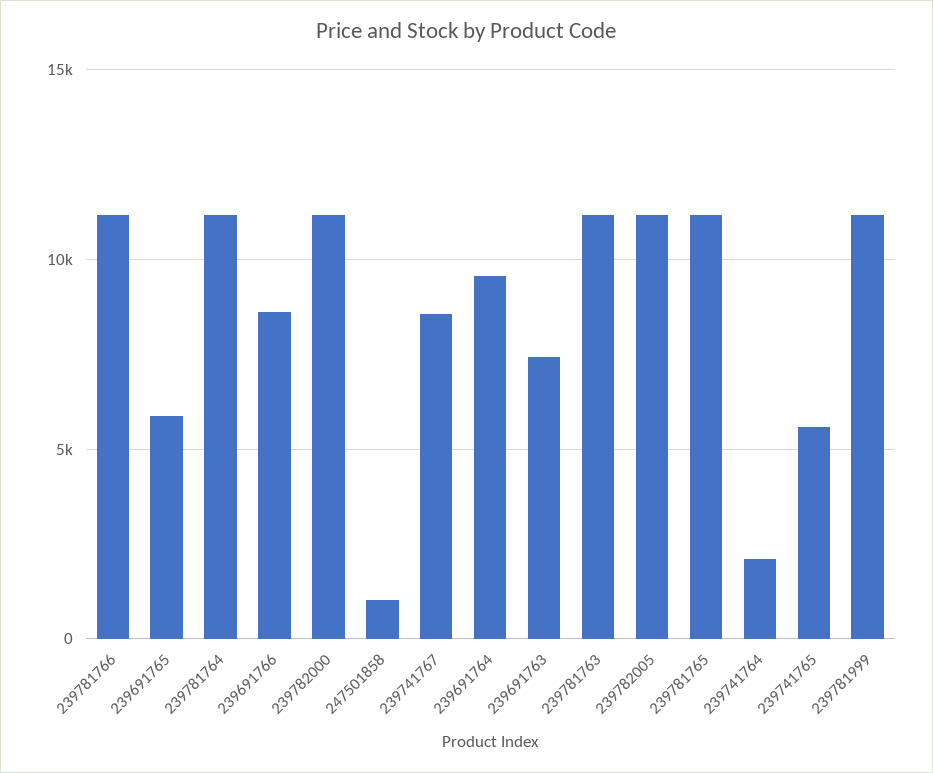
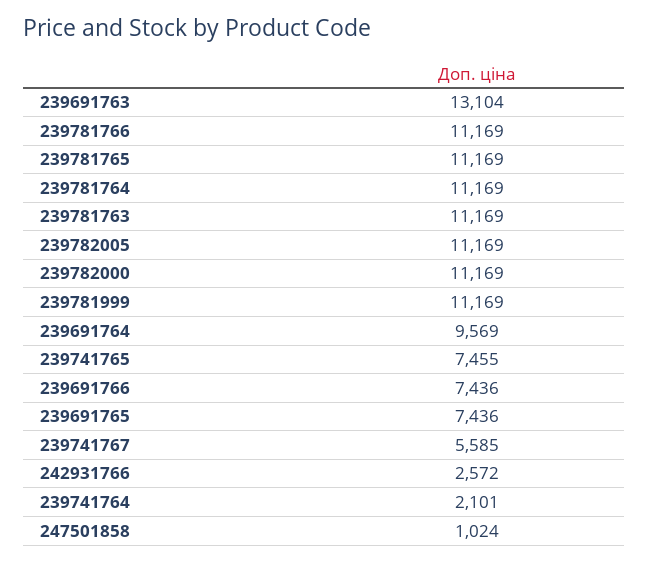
239691765: 6000 -> 7436
239691766: 8500 -> 7436
239741767: 8500 -> 5585
239691763: 7500 -> 13104
239741765: 5500 -> 7455
242931766: none -> 2572

